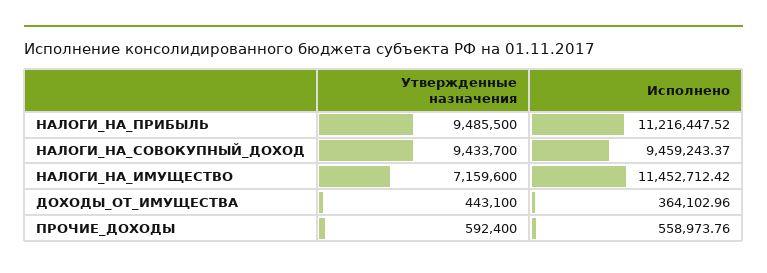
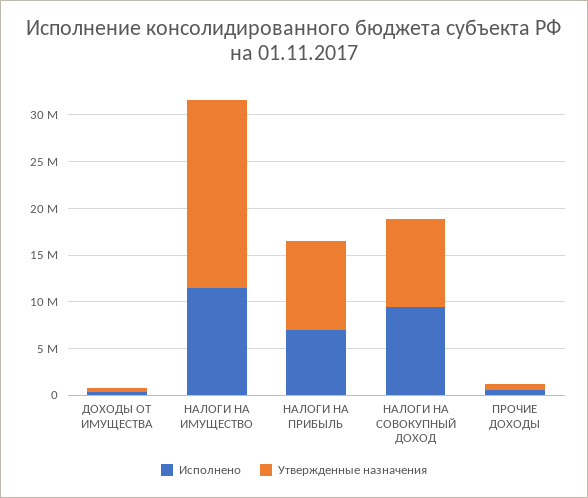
Исполнено, НАЛОГИ_НА_ПРИБЫЛЬ: 11216447.52 -> 7000000
Утвержденные назначения, НАЛОГИ_НА_ИМУЩЕСТВО: 7159600 -> 20000000

